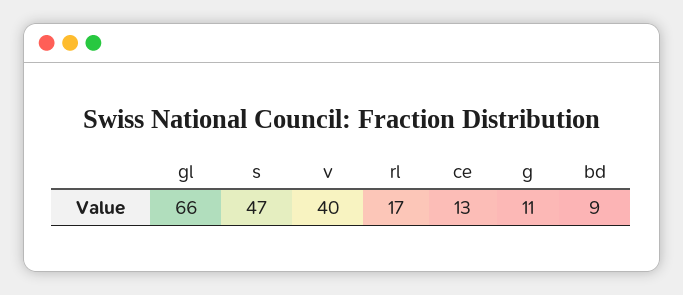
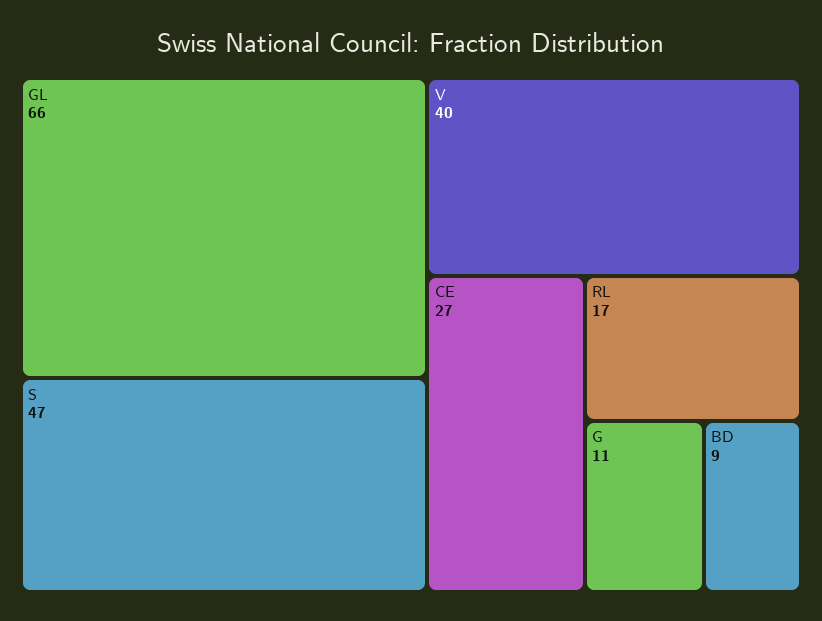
ce: 13 -> 27

